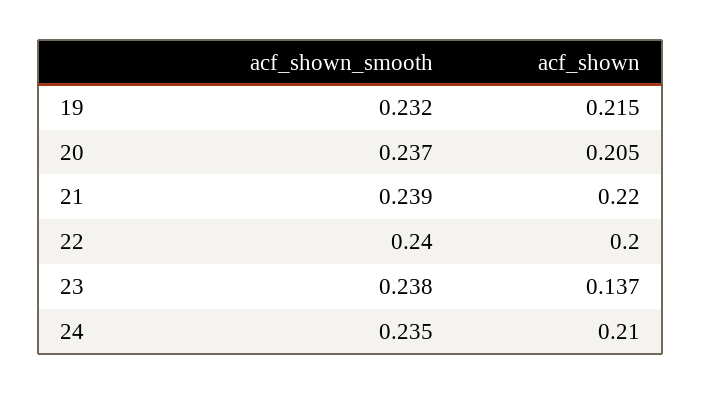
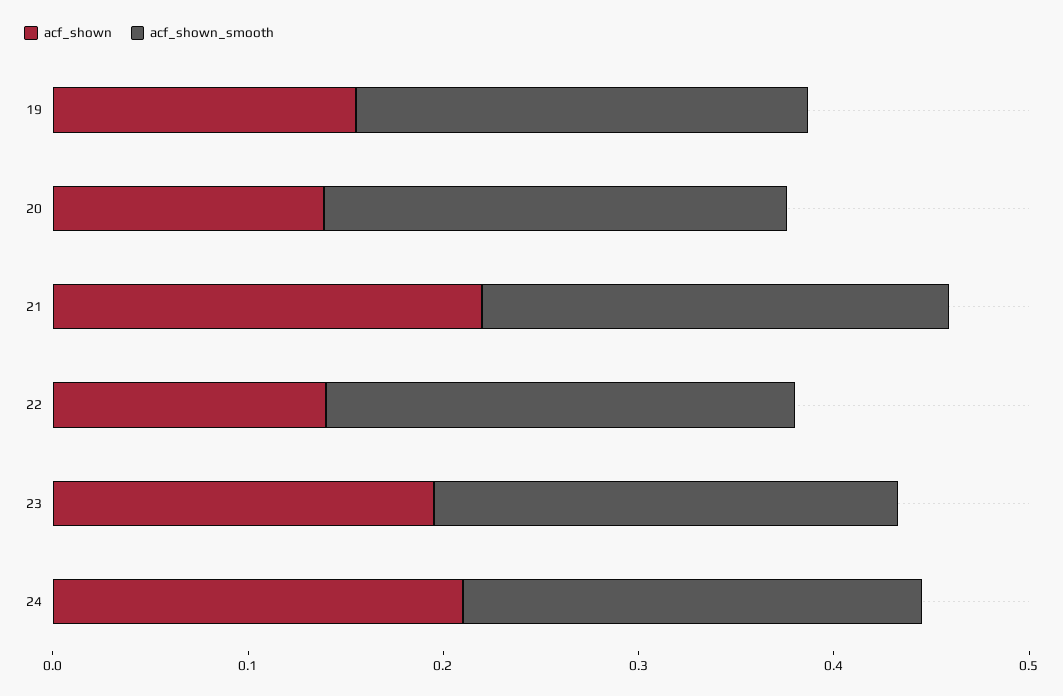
acf_shown, 19: 0.215 -> 0.16
acf_shown, 20: 0.205 -> 0.14
acf_shown, 22: 0.2 -> 0.14
acf_shown, 23: 0.137 -> 0.2

